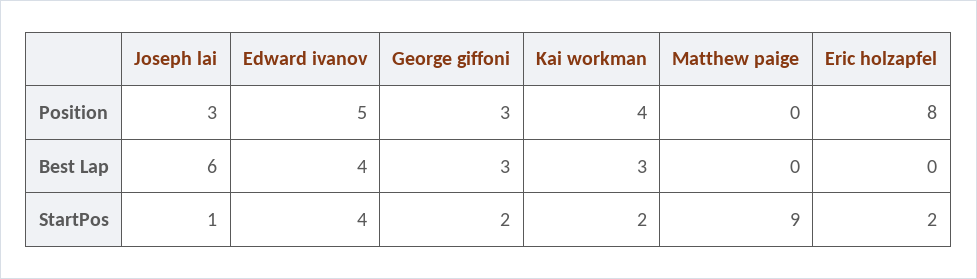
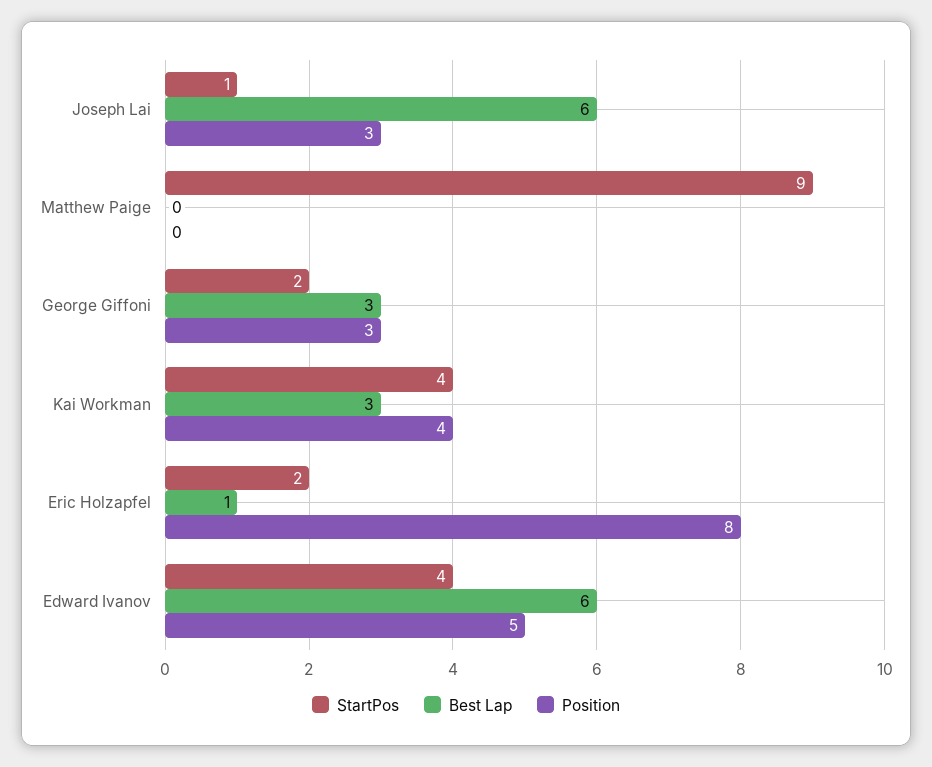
Best Lap, Edward ivanov: 4 -> 6
Best Lap, Eric holzapfel: 0 -> 1
StartPos, Kai workman: 2 -> 4

